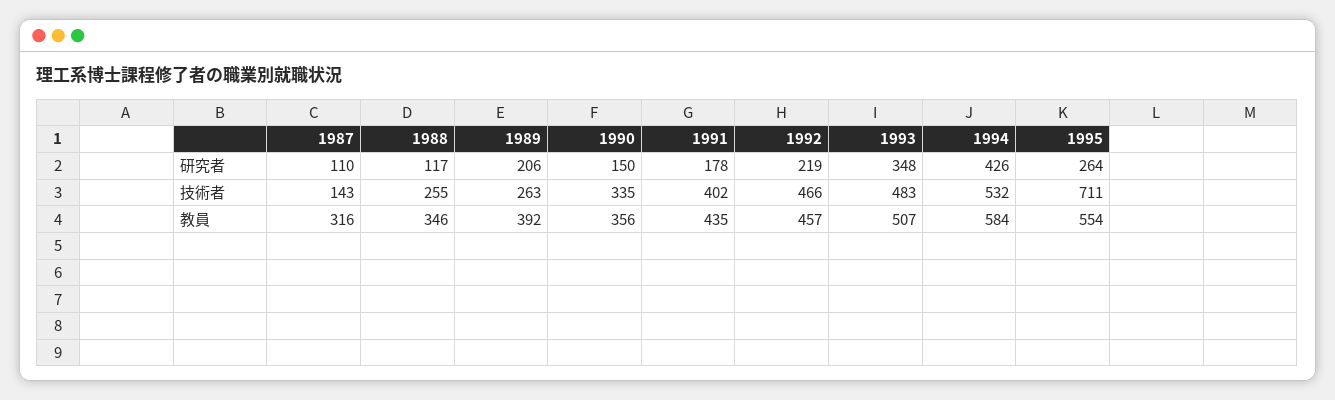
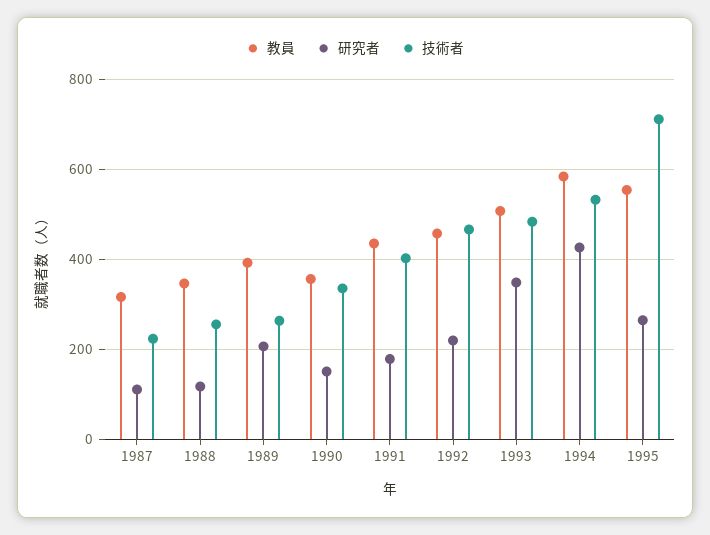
技術者, 1987: 143 -> 220

